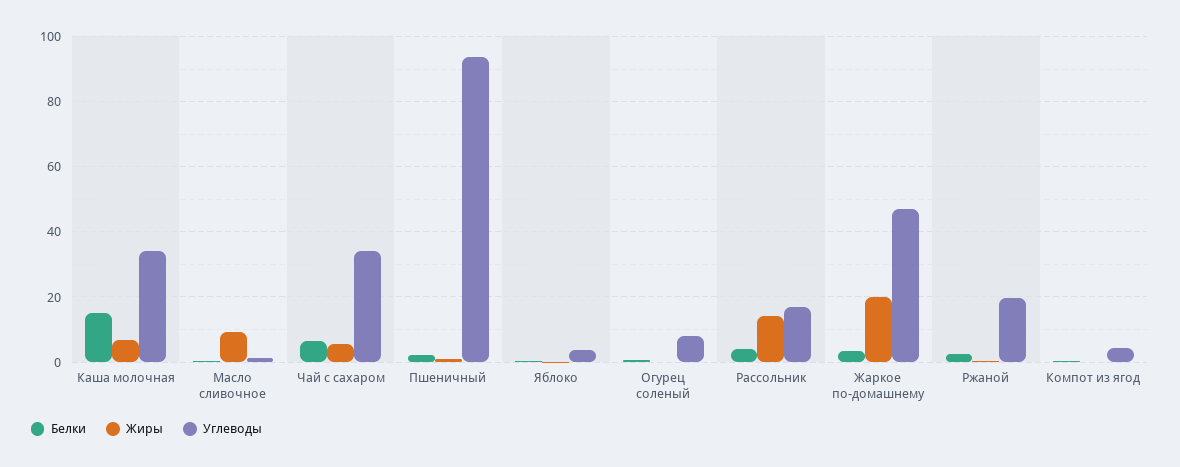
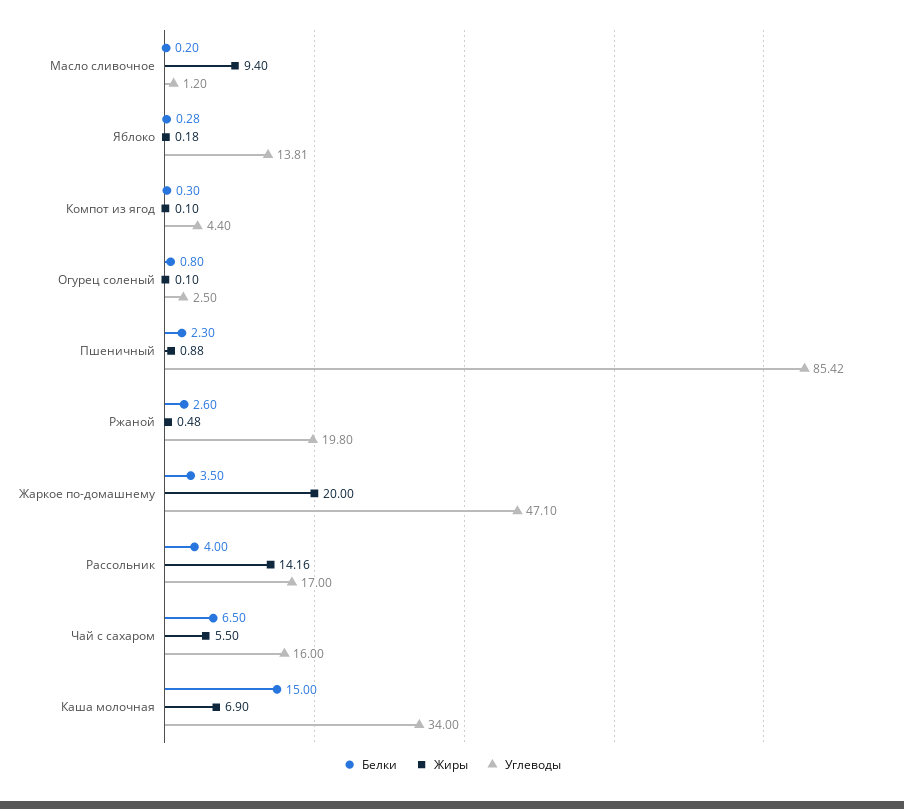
Углеводы, Чай с сахаром: 34 -> 16
Углеводы, Пшеничный: 94 -> 85.42
Углеводы, Яблоко: 4 -> 13.81
Углеводы, Огурец соленый: 8 -> 2.5

